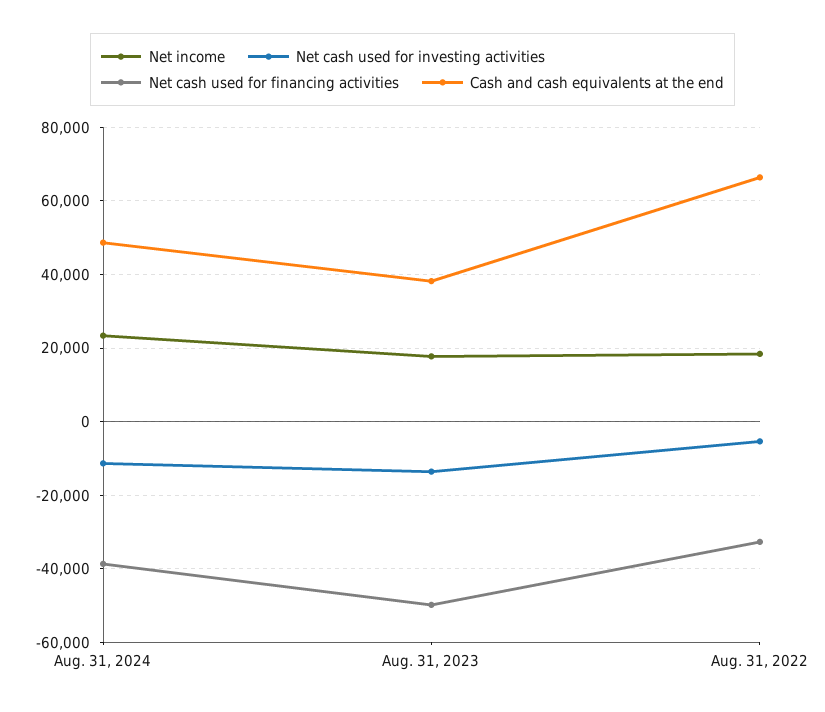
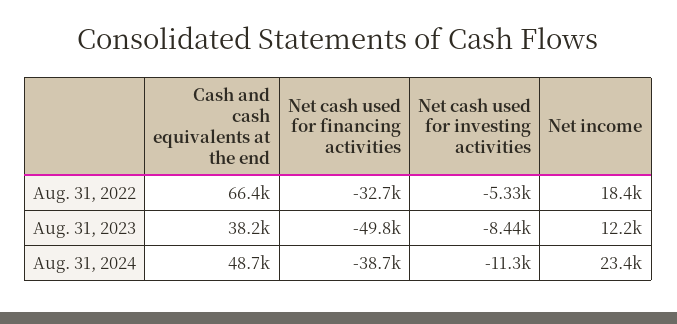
Net income, Aug. 31, 2023: 18000 -> 12200
Net cash used for investing activities, Aug. 31, 2023: -14000 -> -8440

